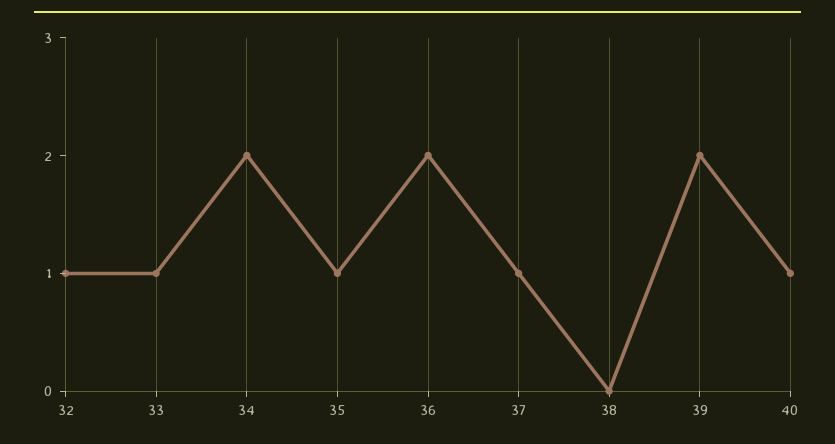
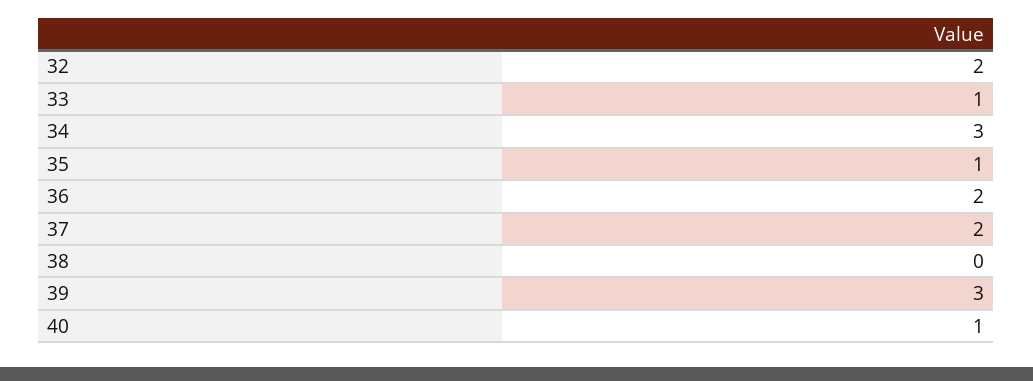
32: 1 -> 2
34: 2 -> 3
37: 1 -> 2
39: 2 -> 3

